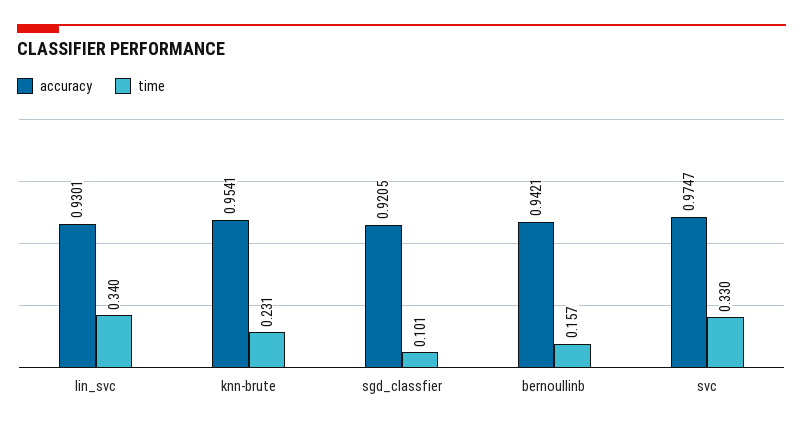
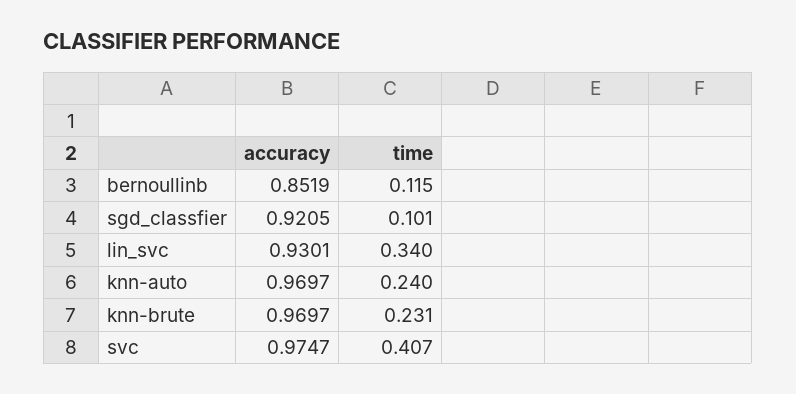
accuracy, knn-brute: 0.9541 -> 0.9697
accuracy, bernoullinb: 0.9421 -> 0.8519
time, bernoullinb: 0.157 -> 0.115
time, svc: 0.33 -> 0.407
accuracy, knn-auto: none -> 0.9697
time, knn-auto: none -> 0.24

